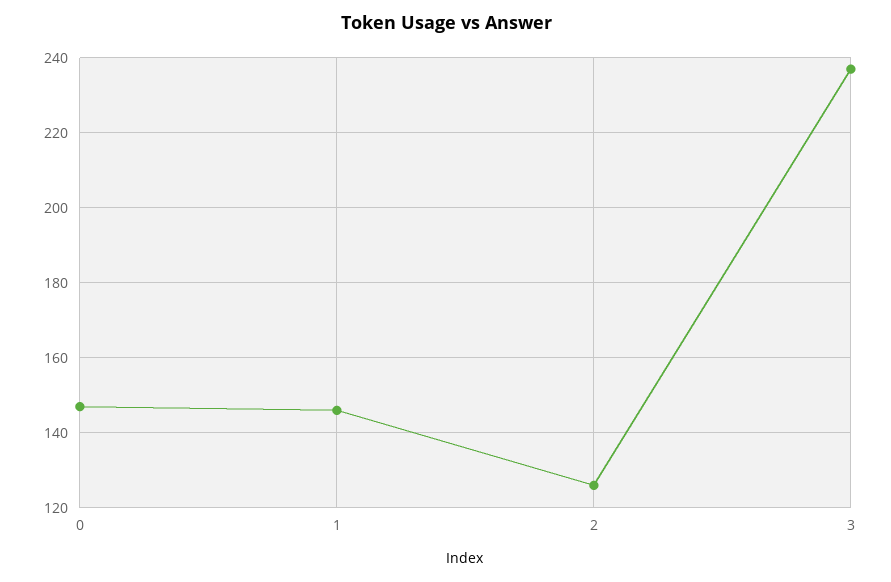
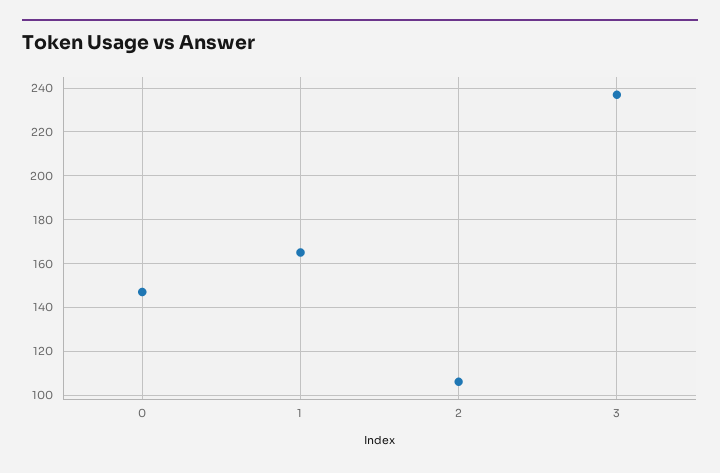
1: 145 -> 165
2: 125 -> 105

